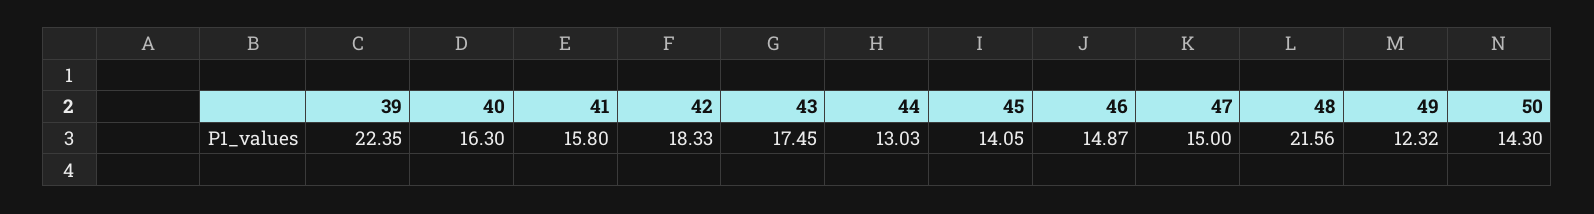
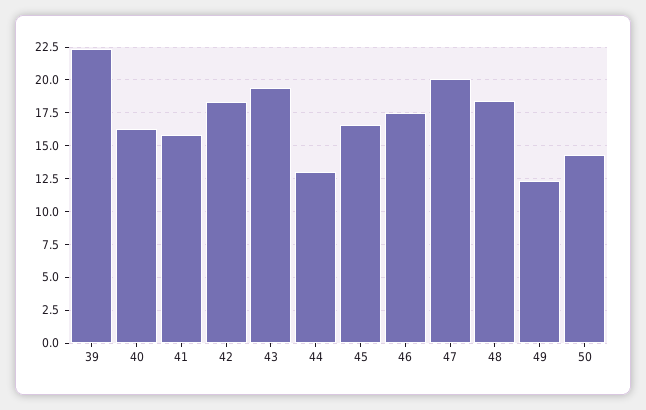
43: 17.45 -> 19.5
45: 14.05 -> 16.5
46: 14.87 -> 17.5
47: 15 -> 20
48: 21.56 -> 18.5

